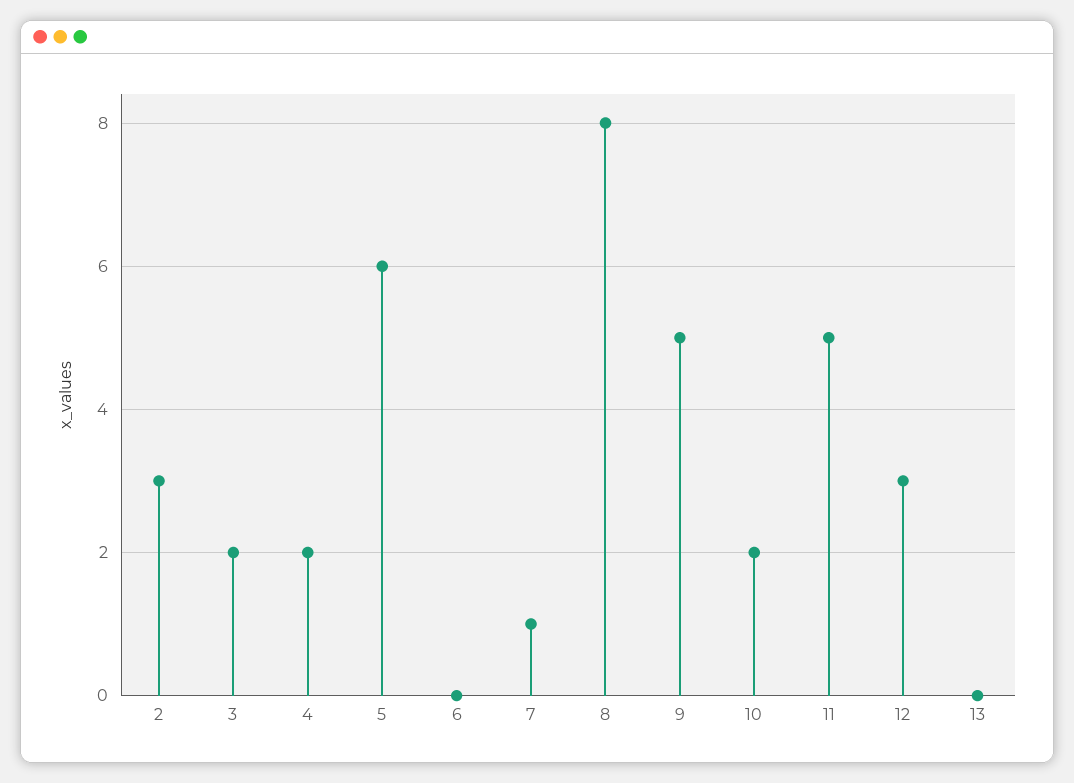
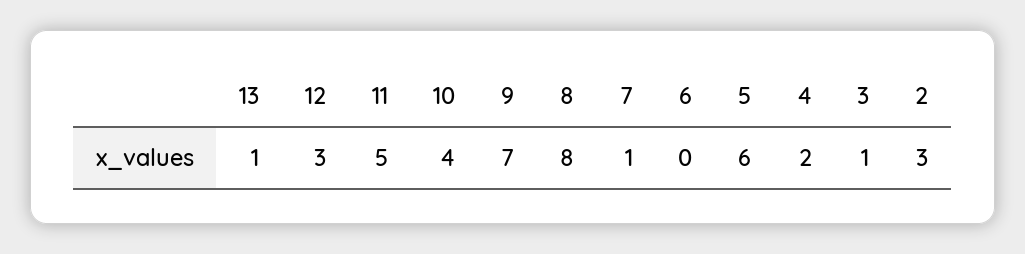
3: 2 -> 1
9: 5 -> 7
10: 2 -> 4
13: 0 -> 1

